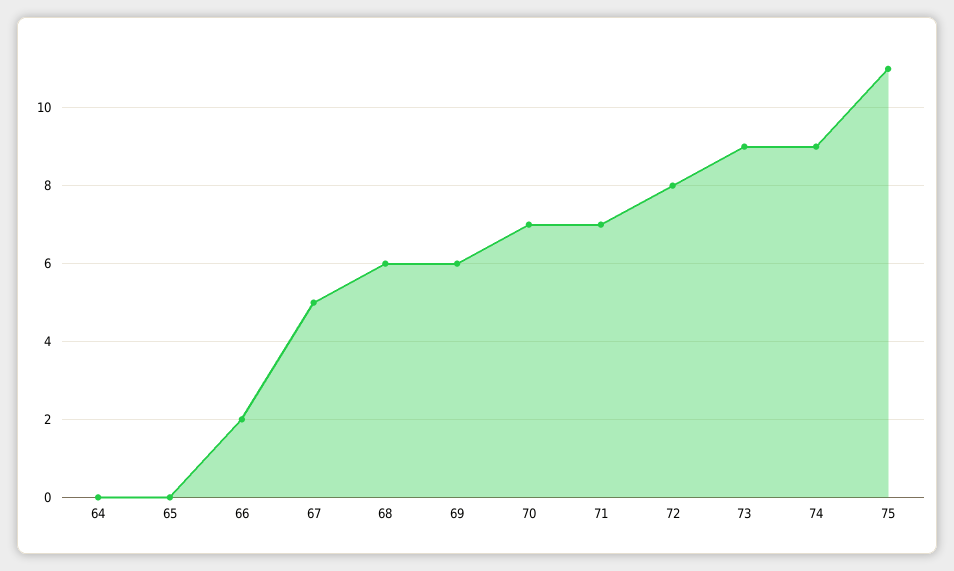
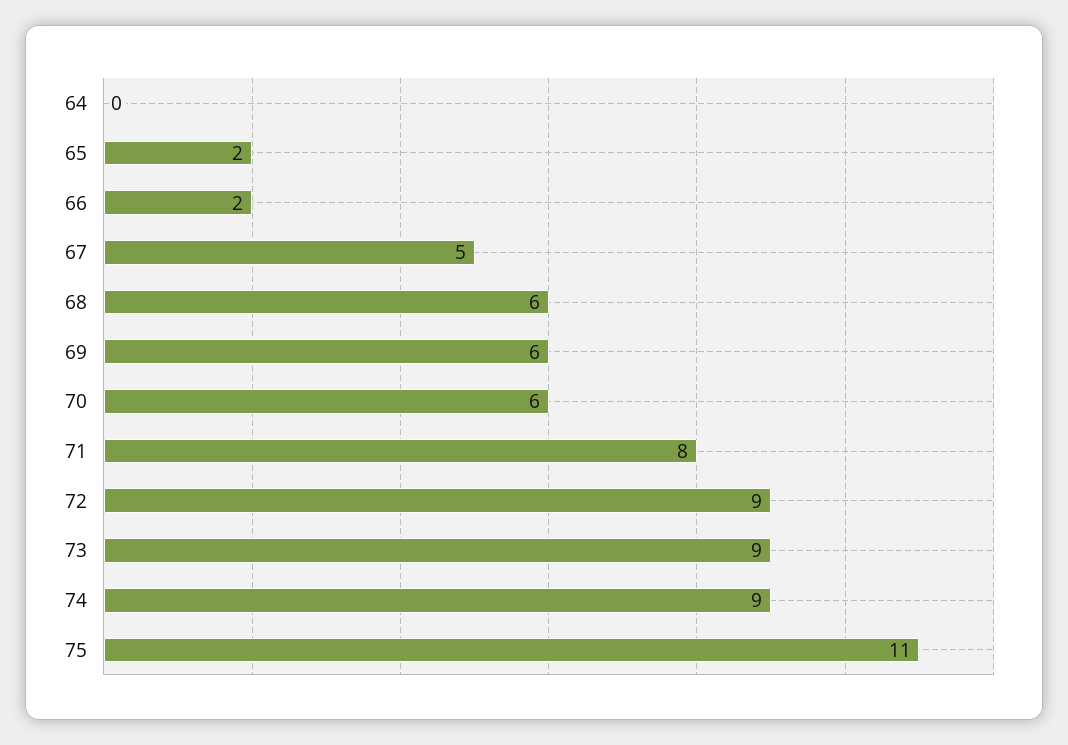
65: 0 -> 2
70: 7 -> 6
71: 7 -> 8
72: 8 -> 9

